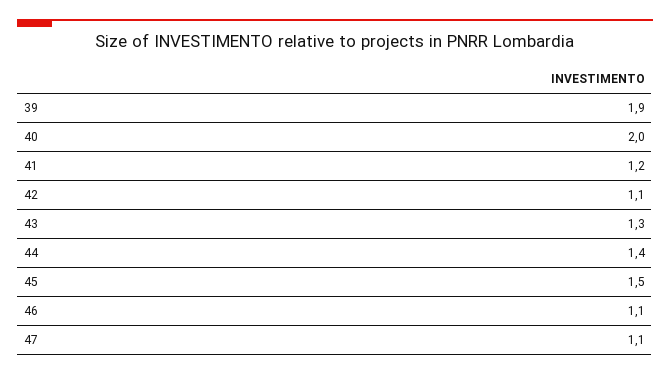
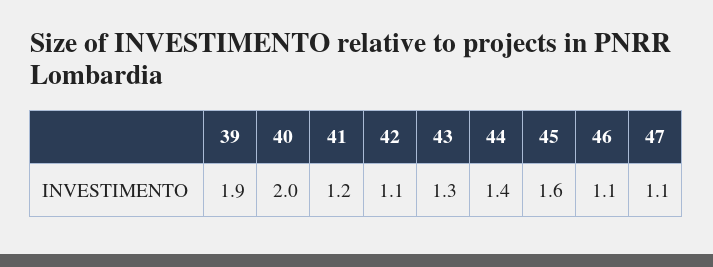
45: 1.5 -> 1.6

